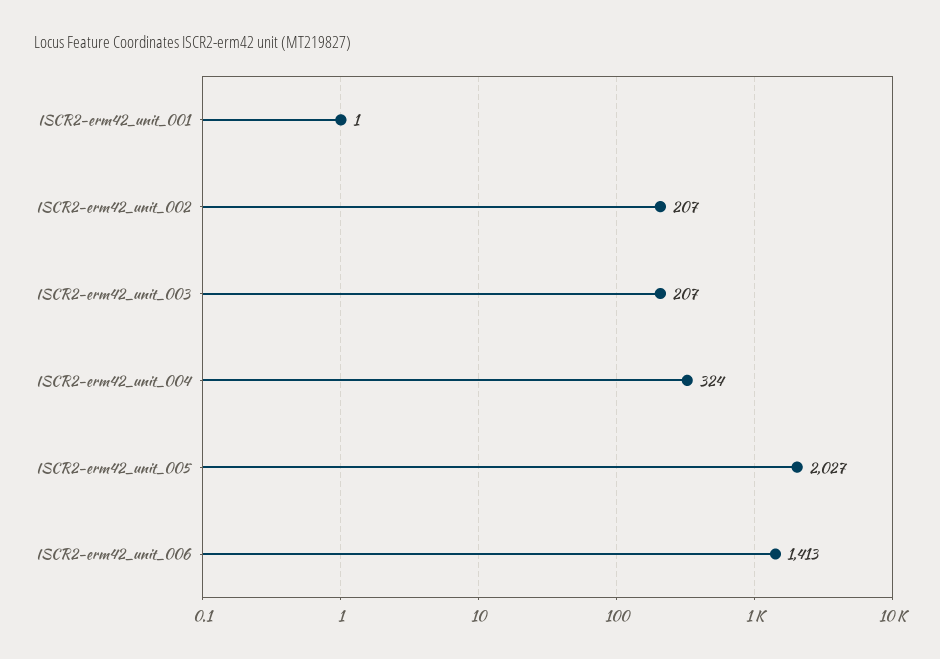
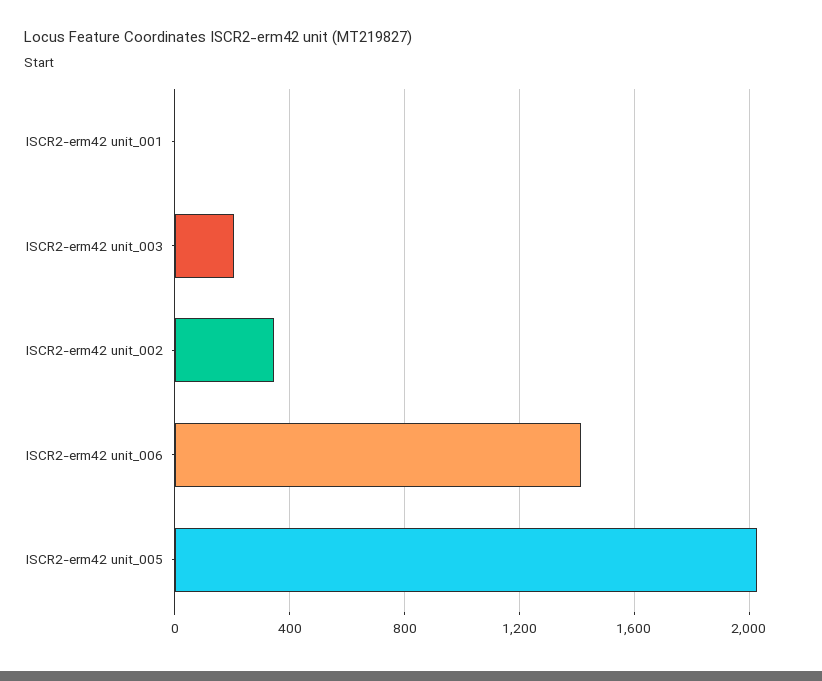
ISCR2-erm42_unit_002: 207 -> 350
ISCR2-erm42_unit_004: 324 -> none

